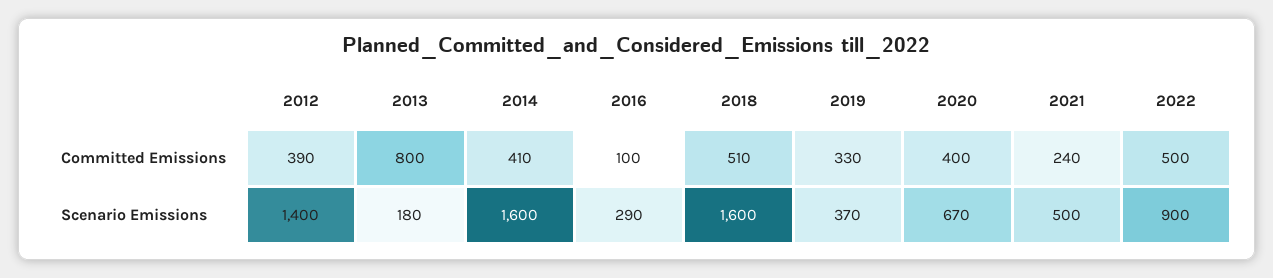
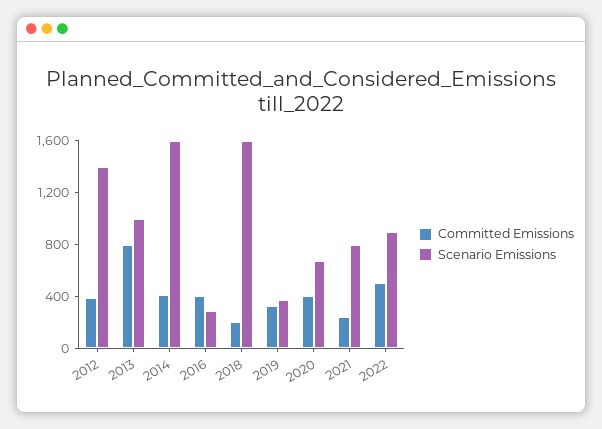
Committed Emissions, 2016: 100 -> 400
Committed Emissions, 2018: 510 -> 200
Scenario Emissions, 2013: 180 -> 1000
Scenario Emissions, 2021: 500 -> 800

